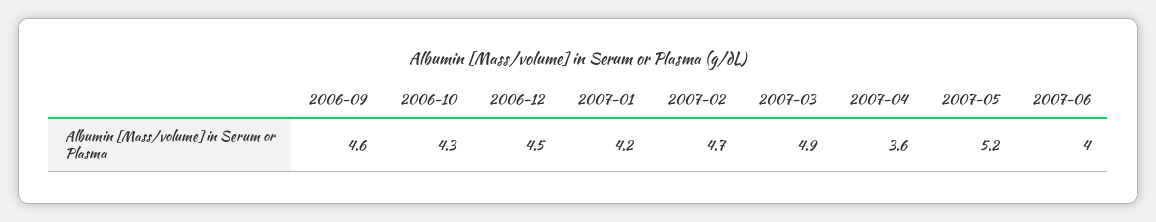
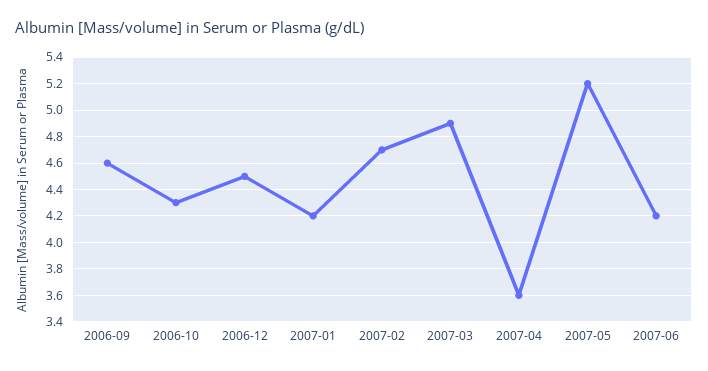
2007-06: 4 -> 4.2

